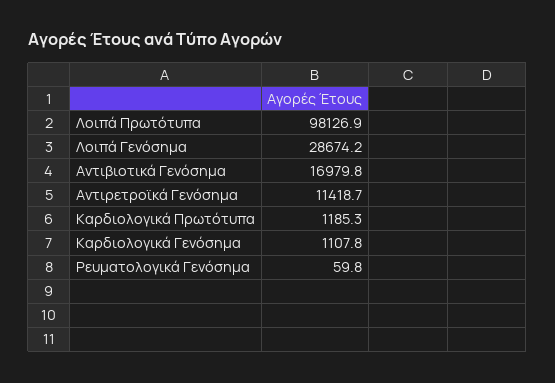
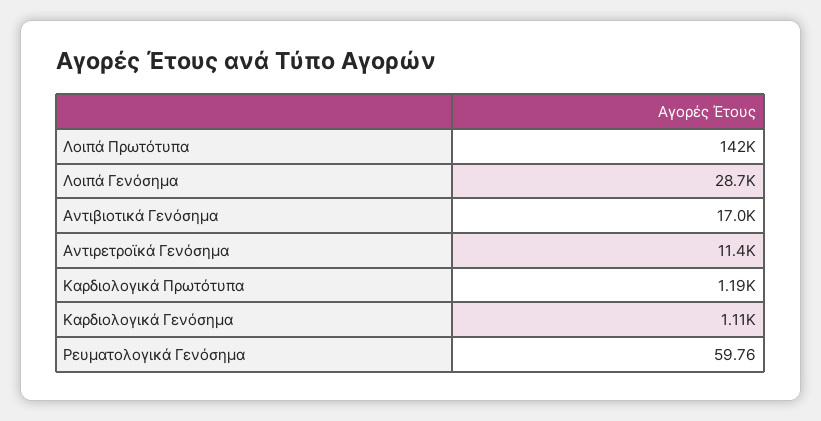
Λοιπά Πρωτότυπα: 98126.9 -> 142000

